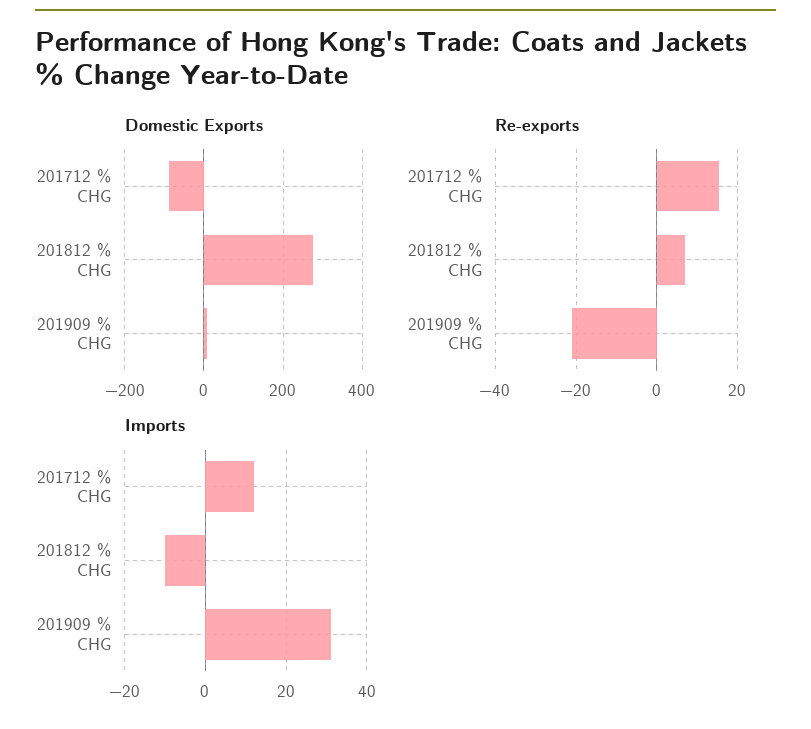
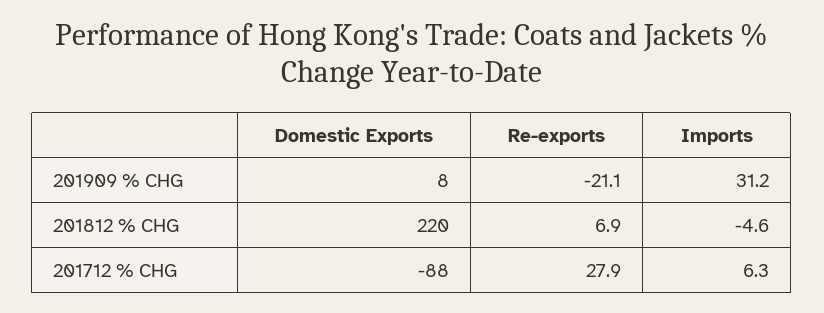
Domestic Exports, 201812 % CHG: 280 -> 220
Re-exports, 201712 % CHG: 16 -> 27.9
Imports, 201712 % CHG: 12 -> 6.3
Imports, 201812 % CHG: -10 -> -4.6

